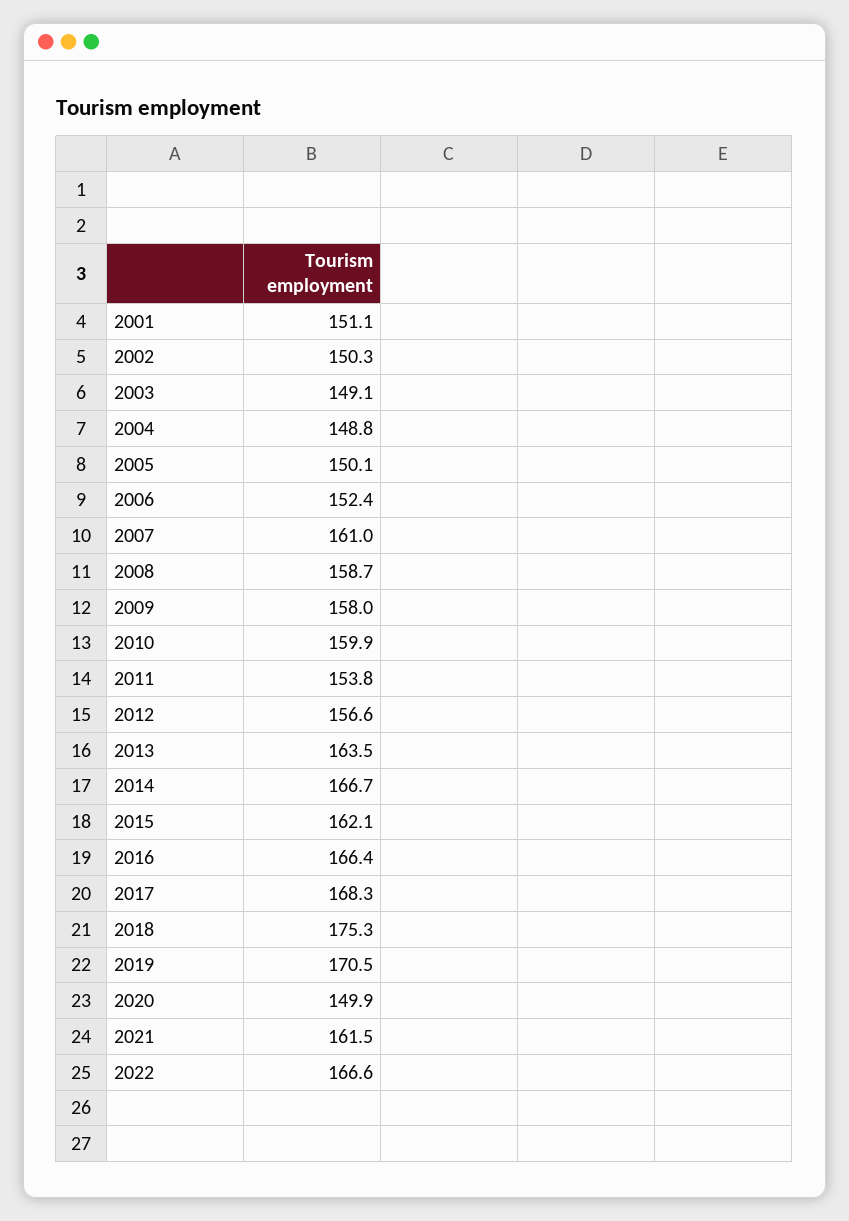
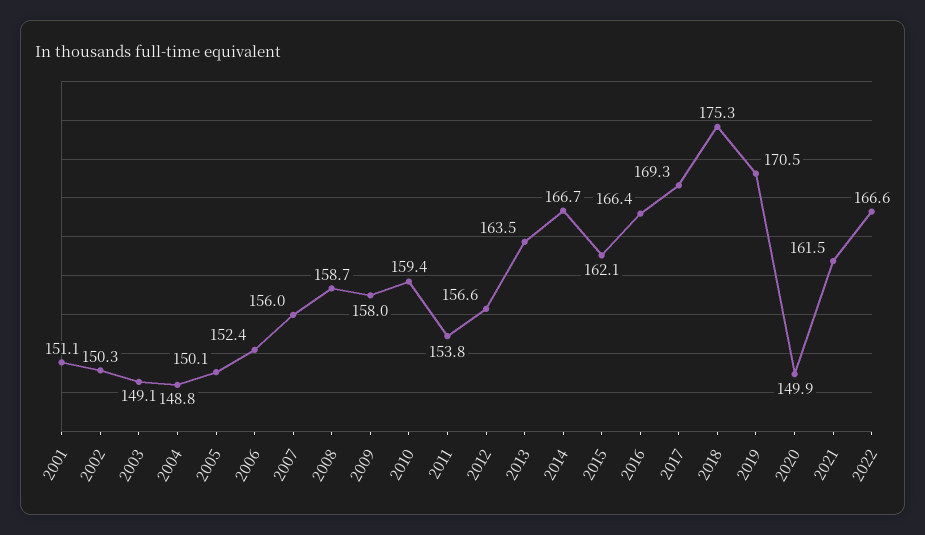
2007: 161 -> 156
2010: 159.9 -> 159.4
2017: 168.3 -> 169.3

